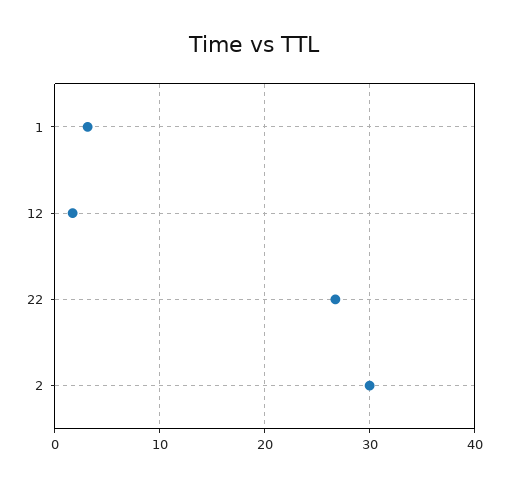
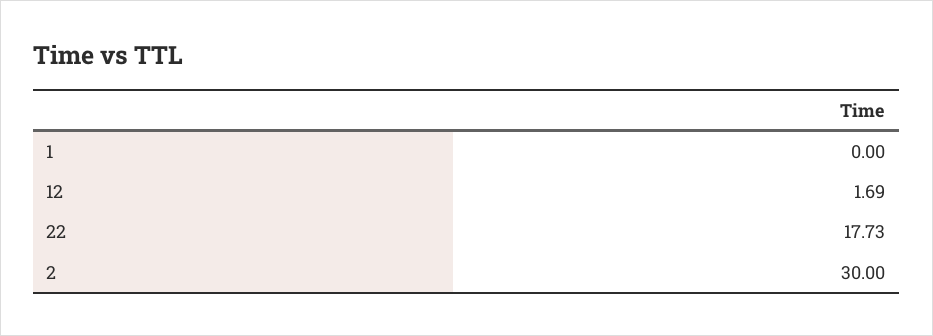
1: 3 -> 0
22: 27 -> 17.73

